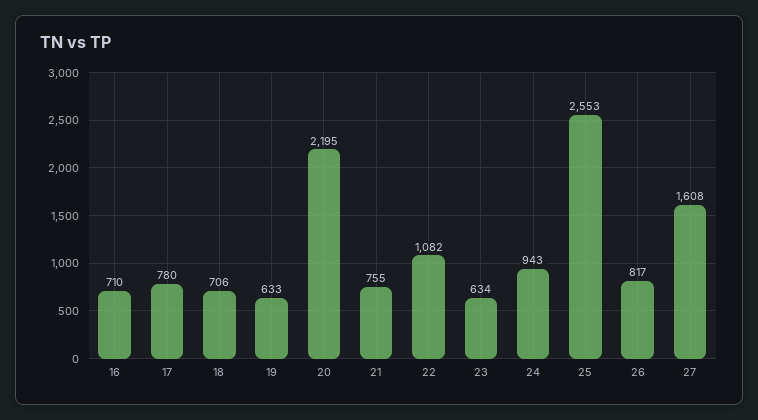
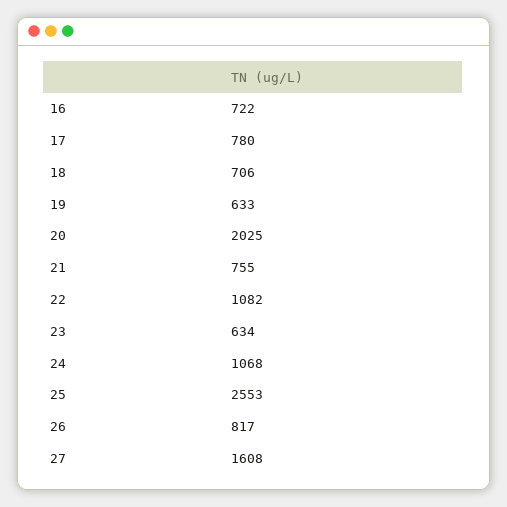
16: 710 -> 722
20: 2195 -> 2025
24: 943 -> 1068

